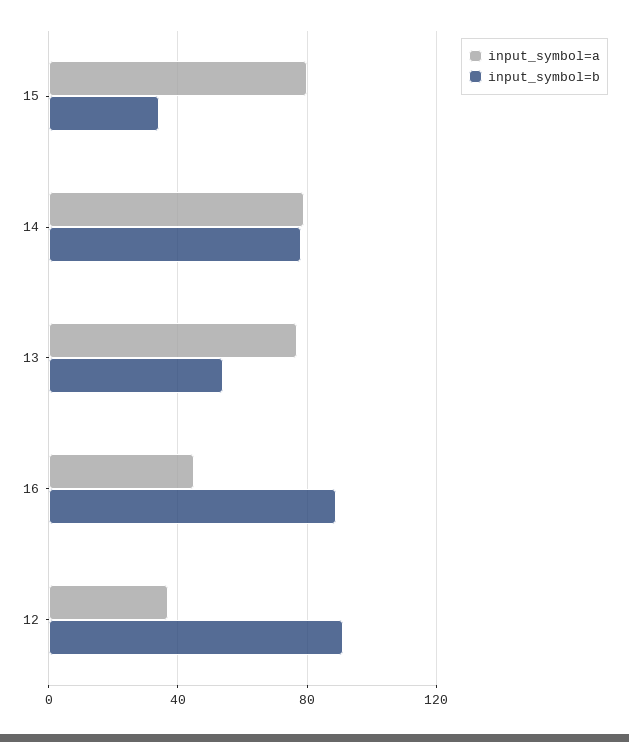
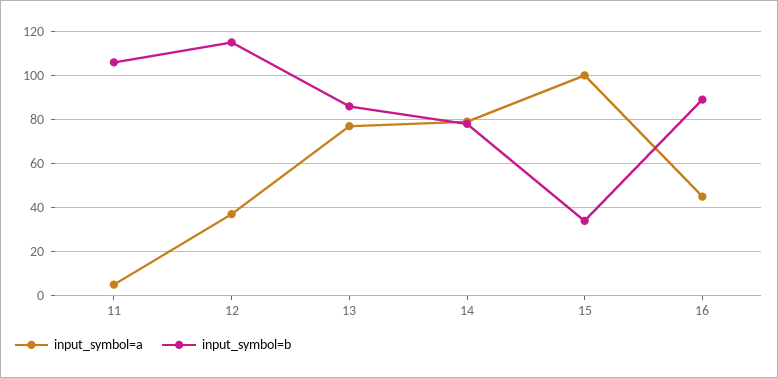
input_symbol=a, 15: 80 -> 100
input_symbol=b, 13: 55 -> 85
input_symbol=b, 12: 90 -> 115
input_symbol=a, 11: none -> 5
input_symbol=b, 11: none -> 105

